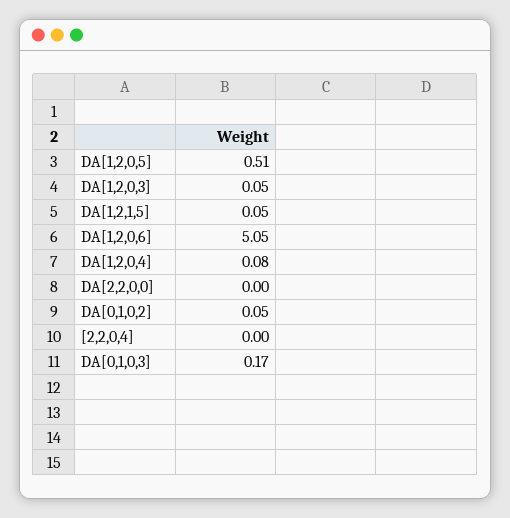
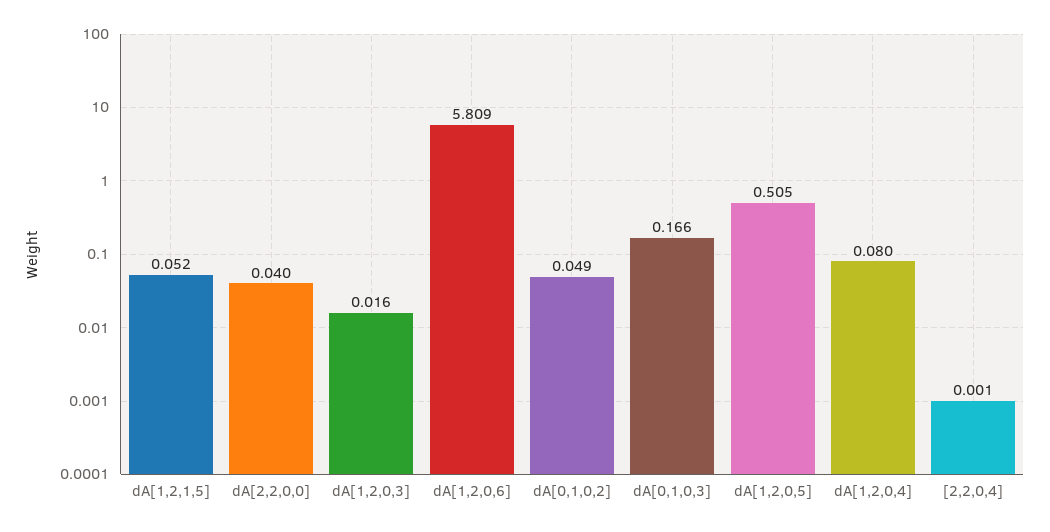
DA[1,2,0,3]: 0.05 -> 0.016
DA[1,2,0,6]: 5.05 -> 5.809
DA[2,2,0,0]: 0 -> 0.04

